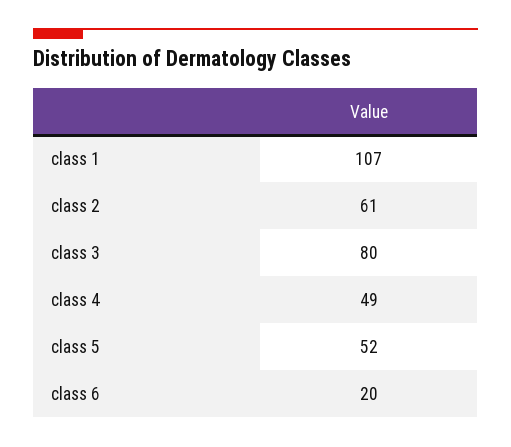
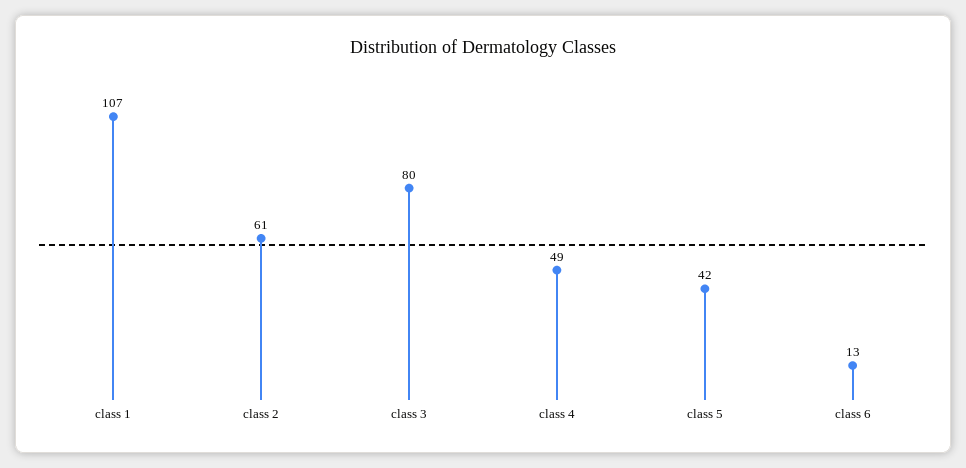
class 5: 52 -> 42
class 6: 20 -> 13

